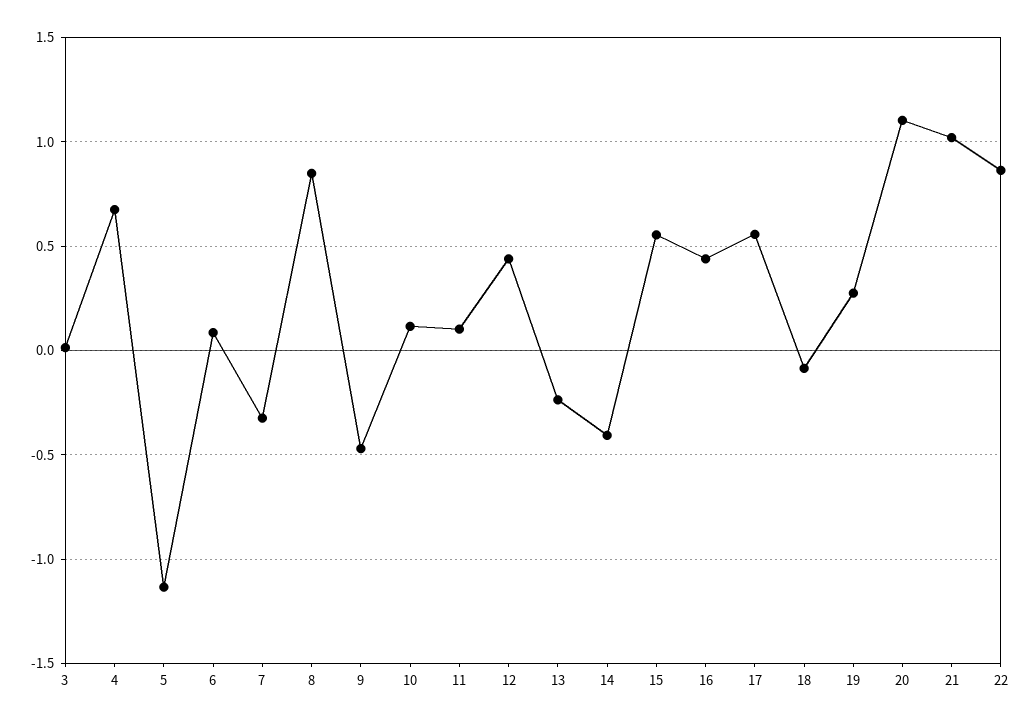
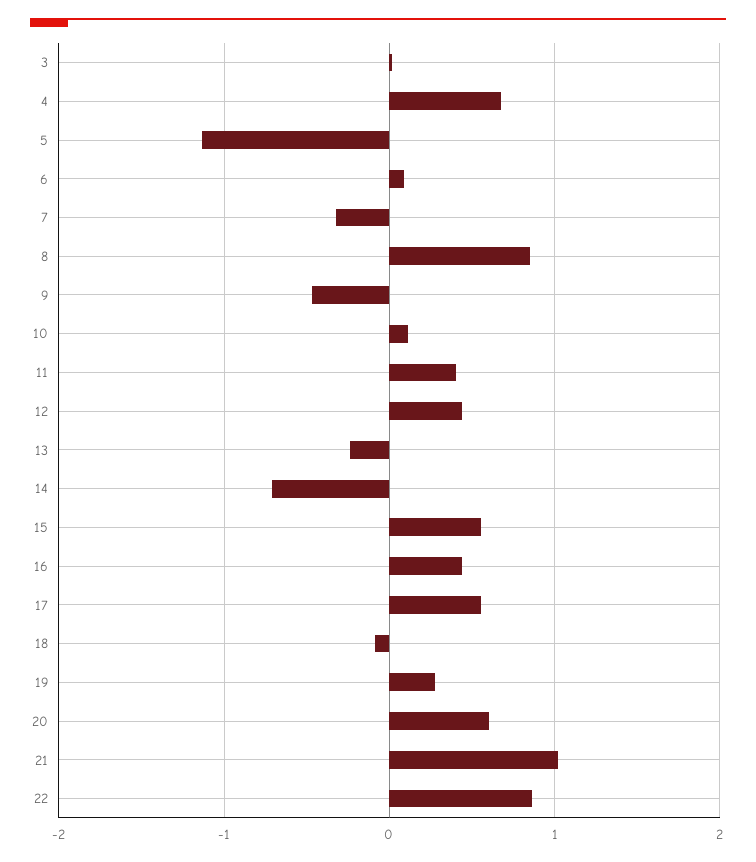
11: 0.1 -> 0.4
14: -0.4 -> -0.7
20: 1.1 -> 0.6

